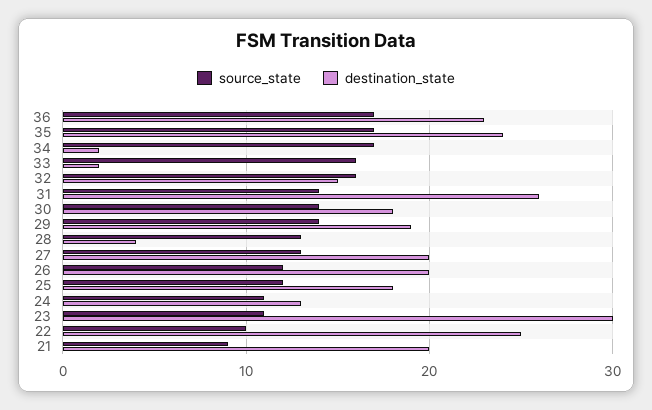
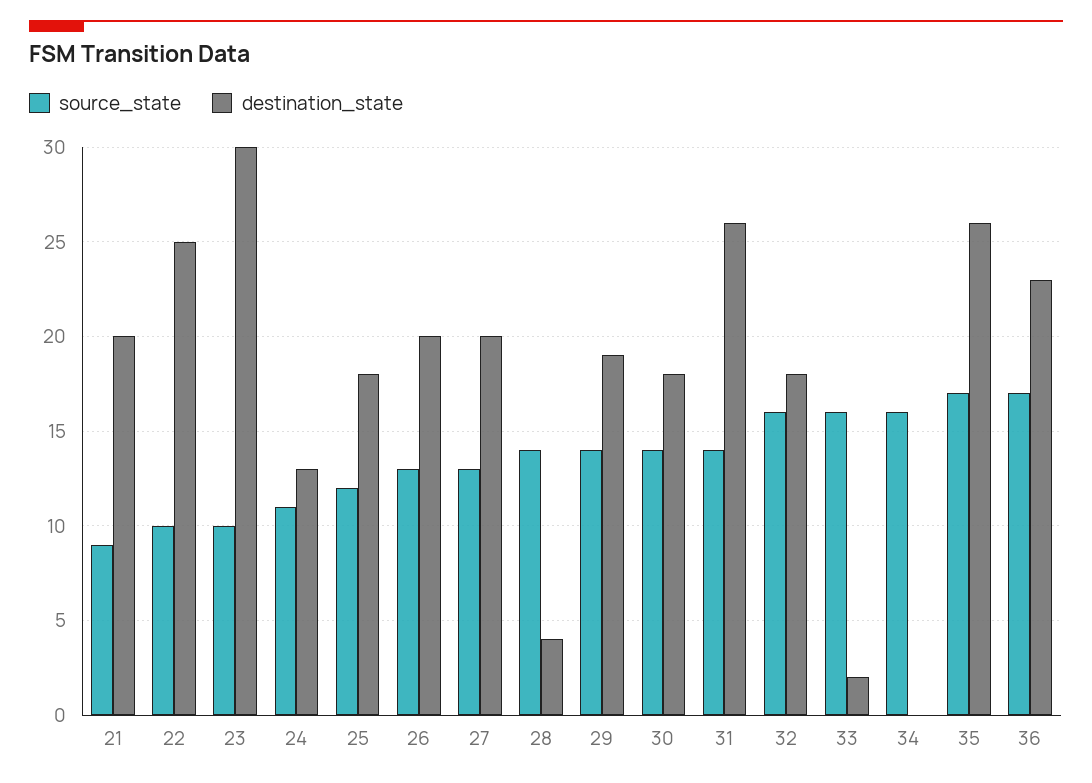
destination_state, 35: 24 -> 26
source_state, 34: 17 -> 16
destination_state, 34: 2 -> 0
destination_state, 32: 15 -> 18
source_state, 28: 13 -> 14
source_state, 26: 12 -> 13
source_state, 23: 11 -> 10

